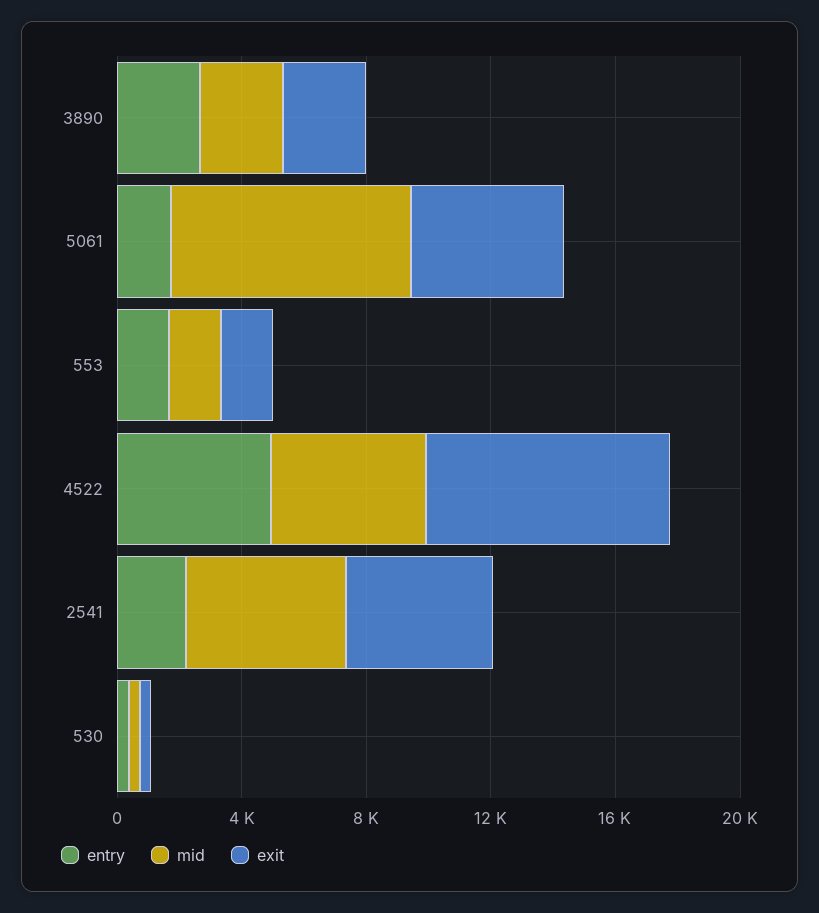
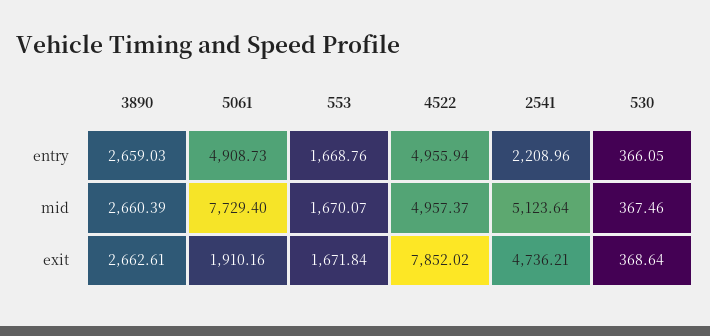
entry, 5061: 2000 -> 4908.73
exit, 5061: 5000 -> 1910.16

